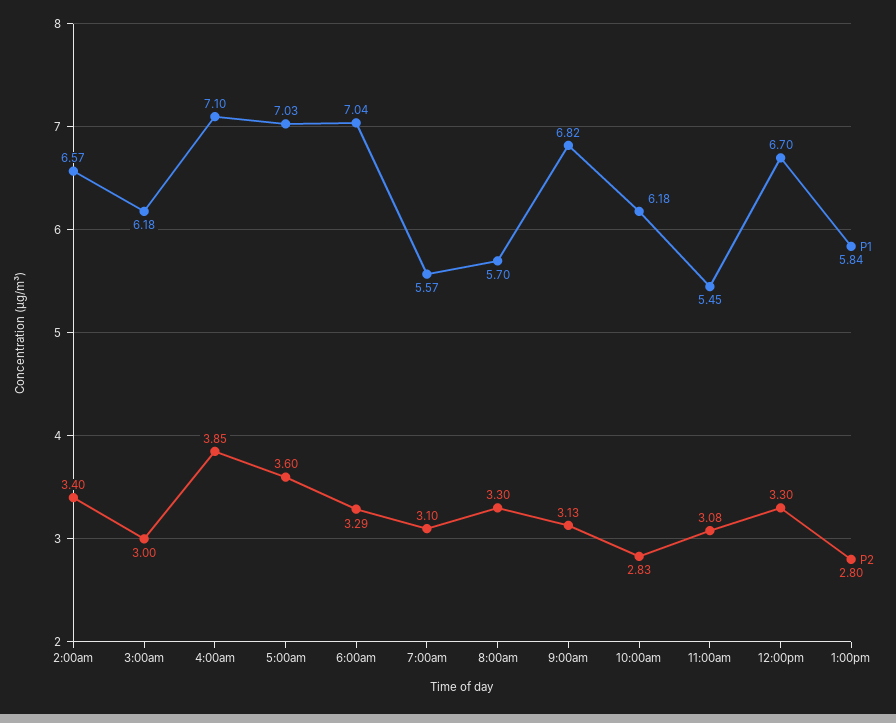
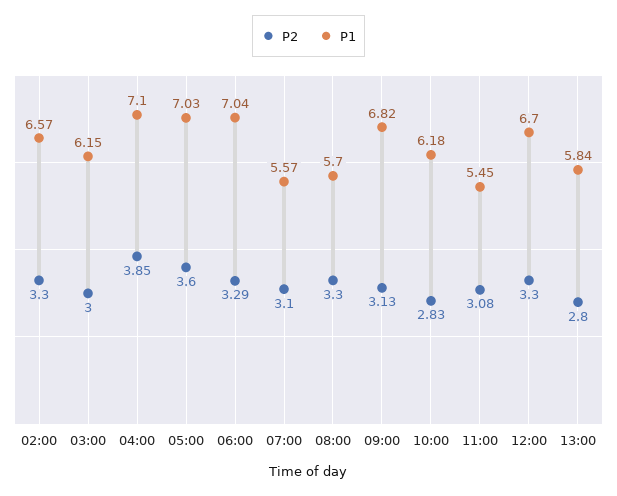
P2, 2:00am: 3.4 -> 3.3
P1, 3:00am: 6.18 -> 6.15

